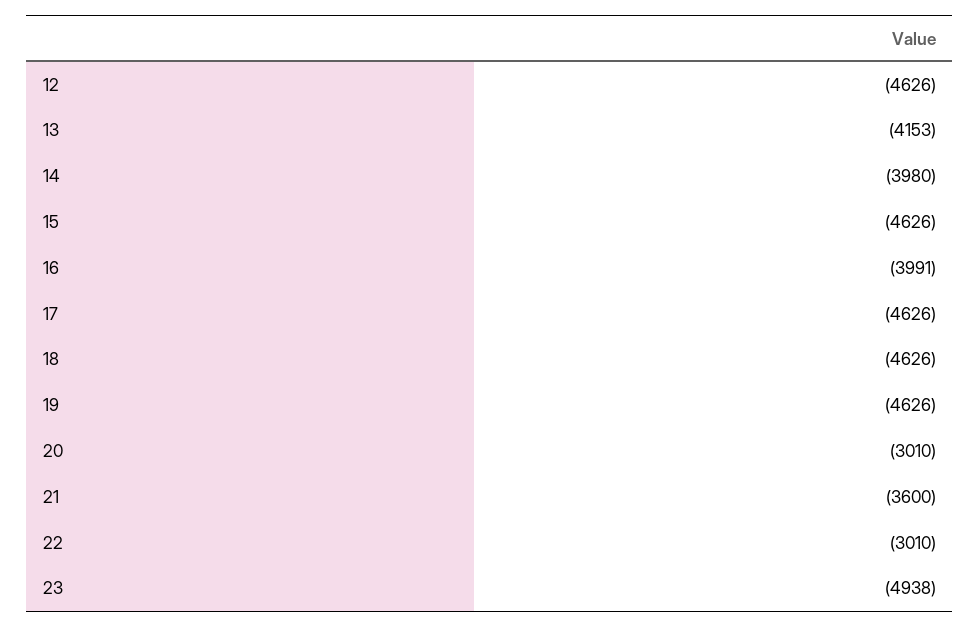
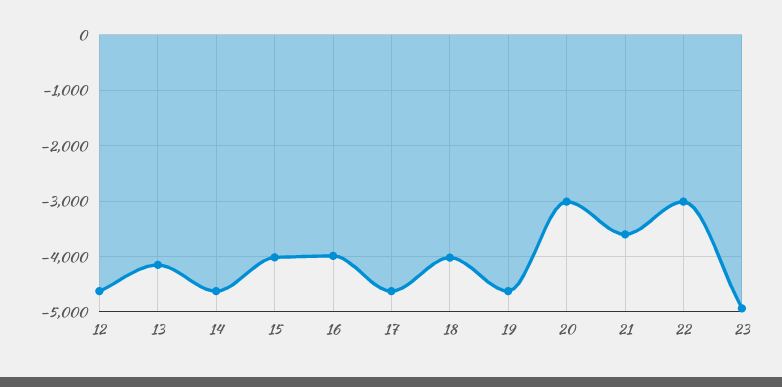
14: -3980 -> -4600
15: -4626 -> -4000
18: -4626 -> -4000

